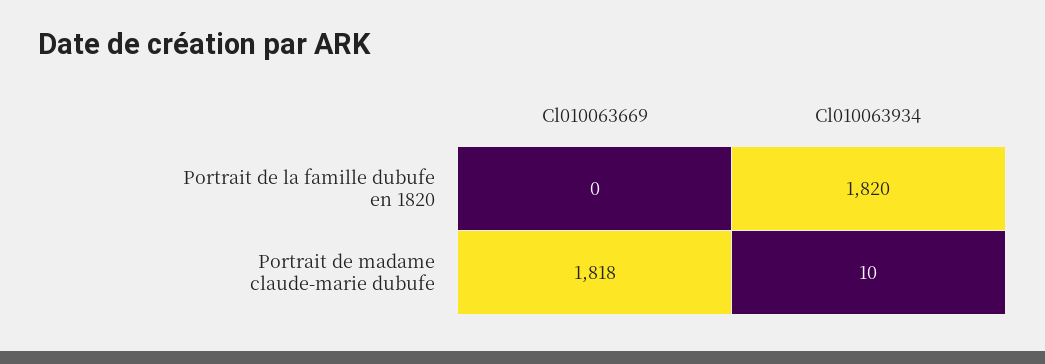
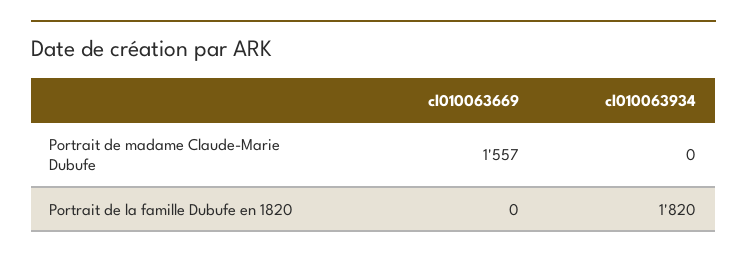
Cl010063669, Portrait de madame claude-marie dubufe: 1818 -> 1557
Cl010063934, Portrait de madame claude-marie dubufe: 10 -> 0

